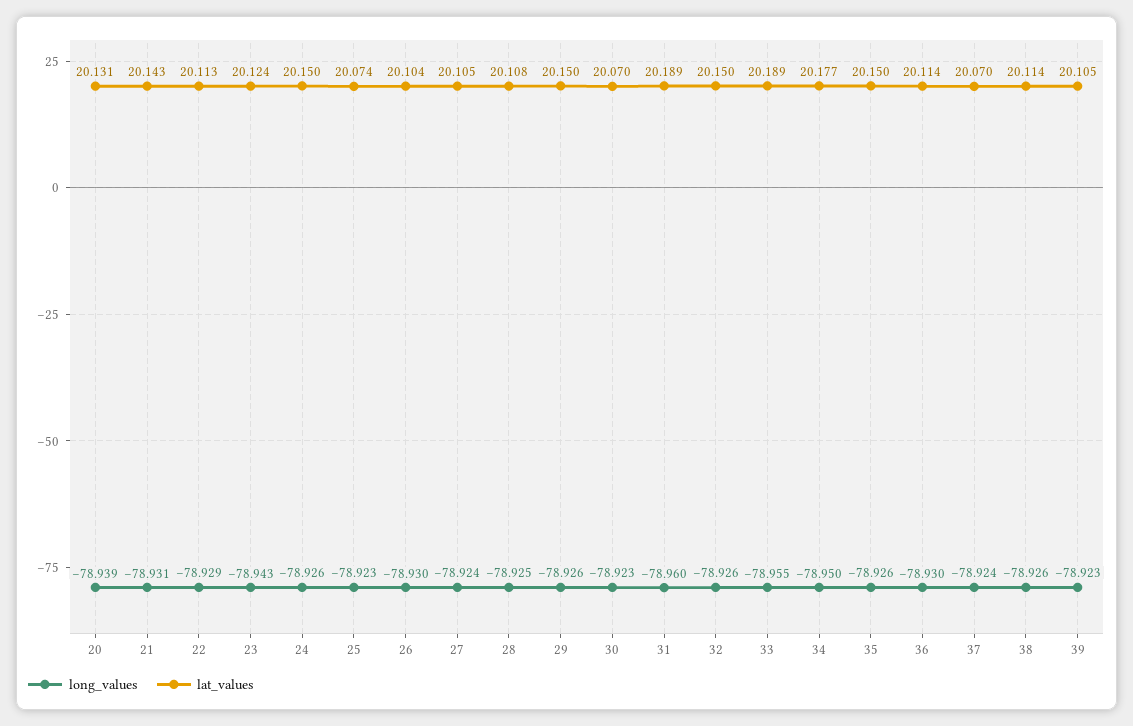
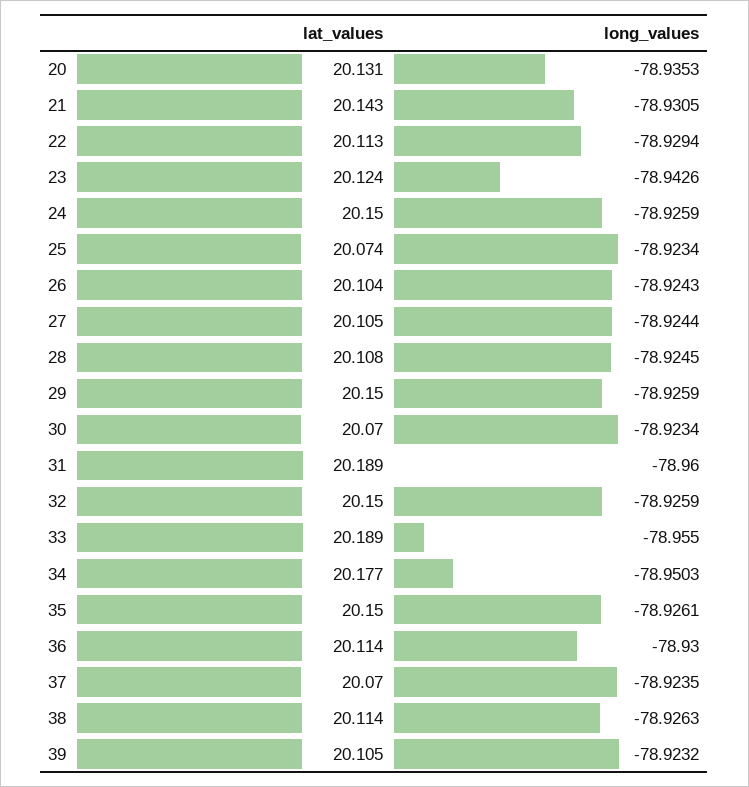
long_values, 20: -78.939 -> -78.9353
long_values, 26: -78.93 -> -78.9243

